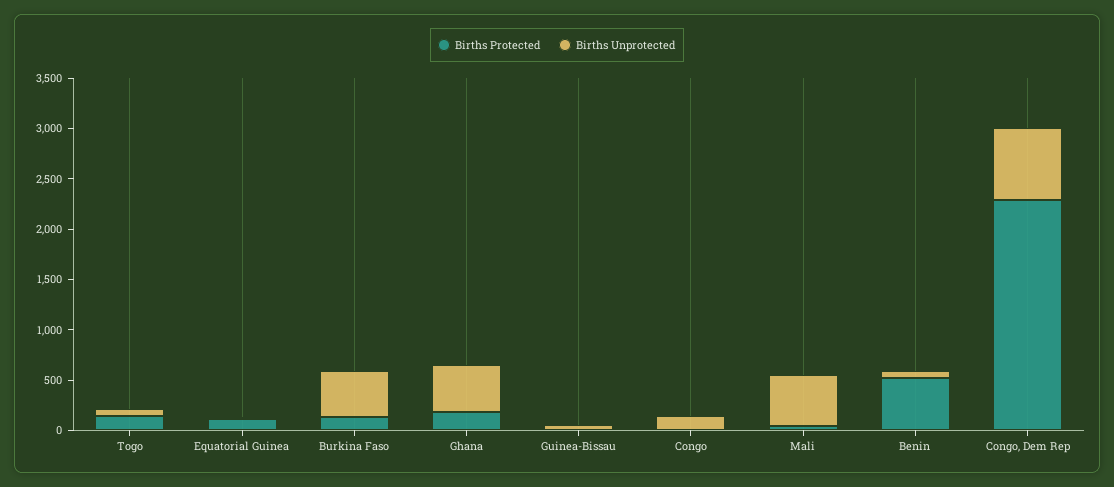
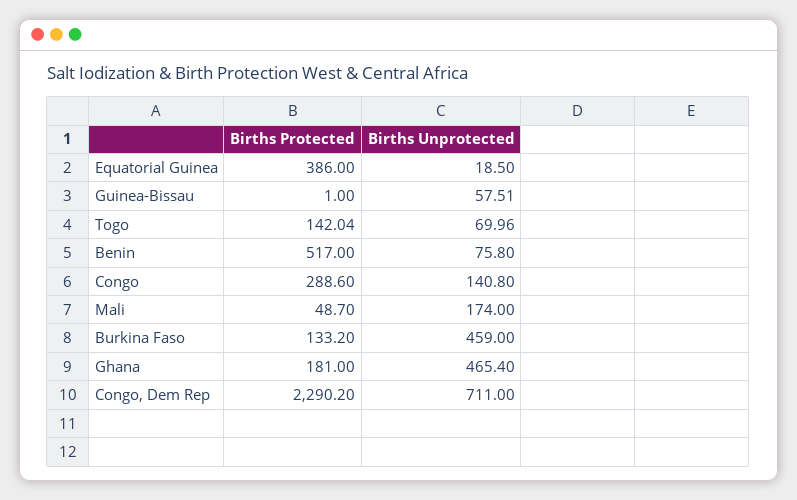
Births Protected, Equatorial Guinea: 100 -> 386
Births Protected, Congo: 0 -> 288.6
Births Unprotected, Mali: 500 -> 174

